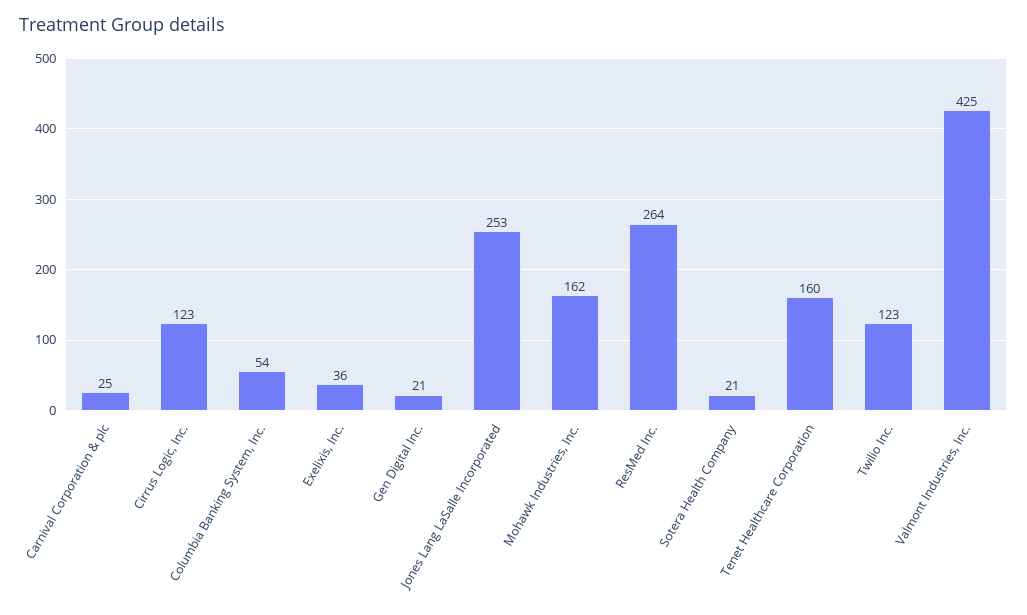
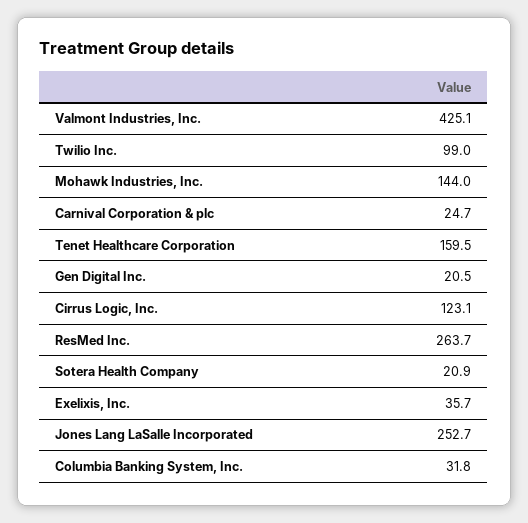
Columbia Banking System, Inc.: 54 -> 31.8
Mohawk Industries, Inc.: 162 -> 144
Twilio Inc.: 123 -> 99

